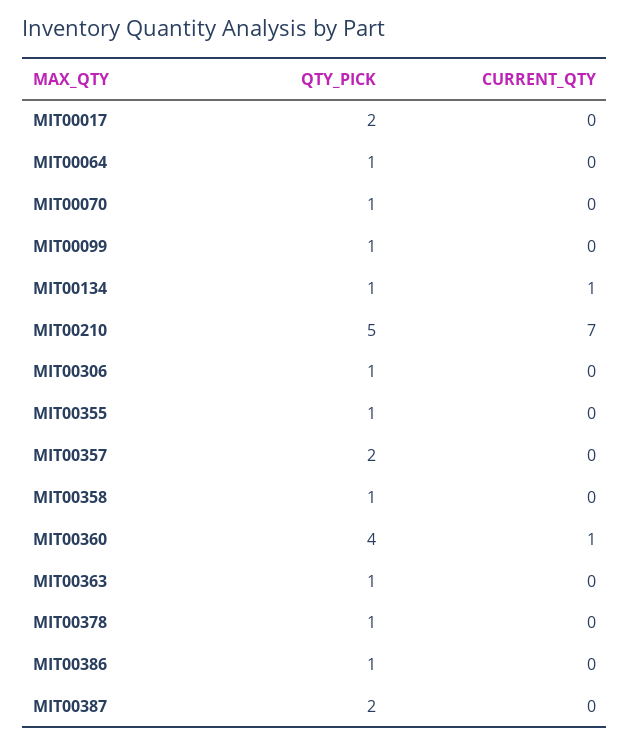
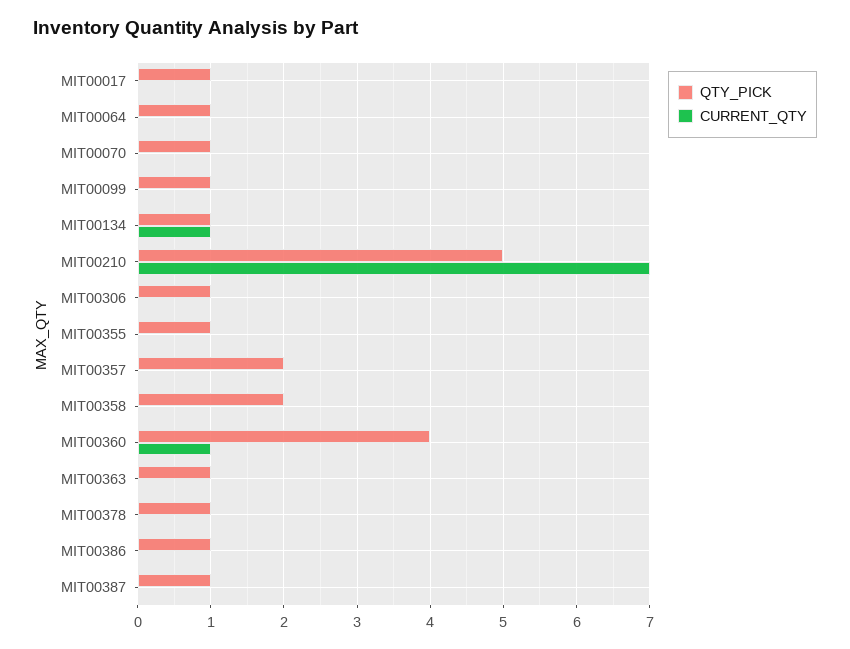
QTY_PICK, MIT00017: 2 -> 1
QTY_PICK, MIT00358: 1 -> 2
QTY_PICK, MIT00387: 2 -> 1

